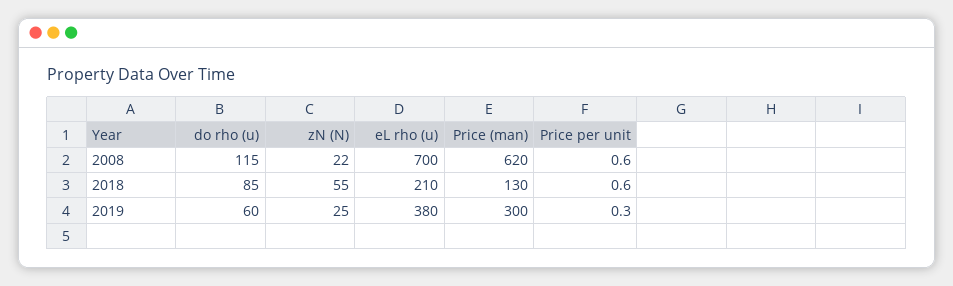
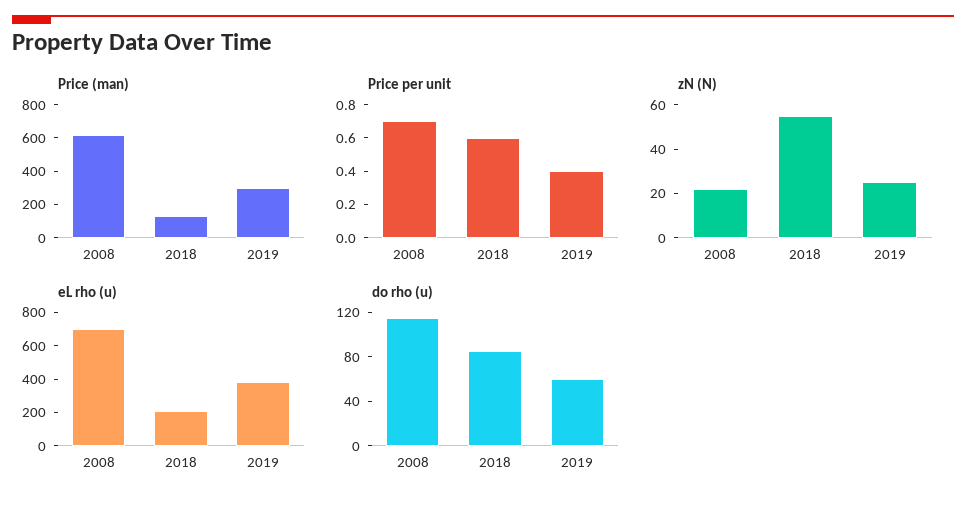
Price per unit, 2008: 0.6 -> 0.7
Price per unit, 2019: 0.3 -> 0.4

